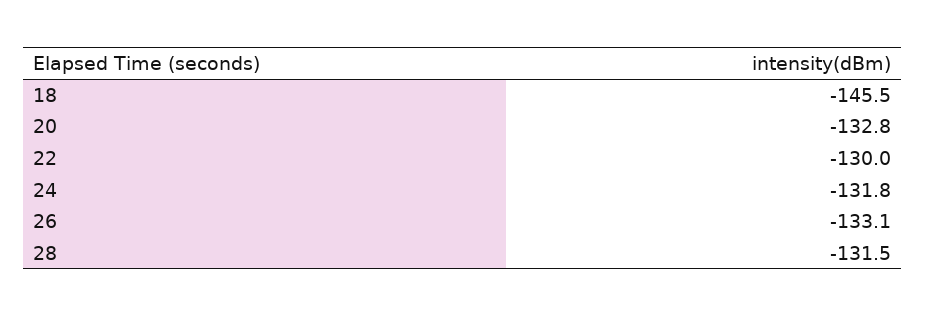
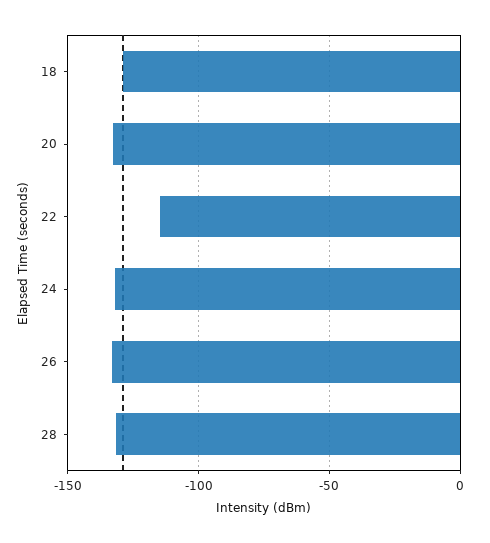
18: -145.5 -> -130
22: -130 -> -115

